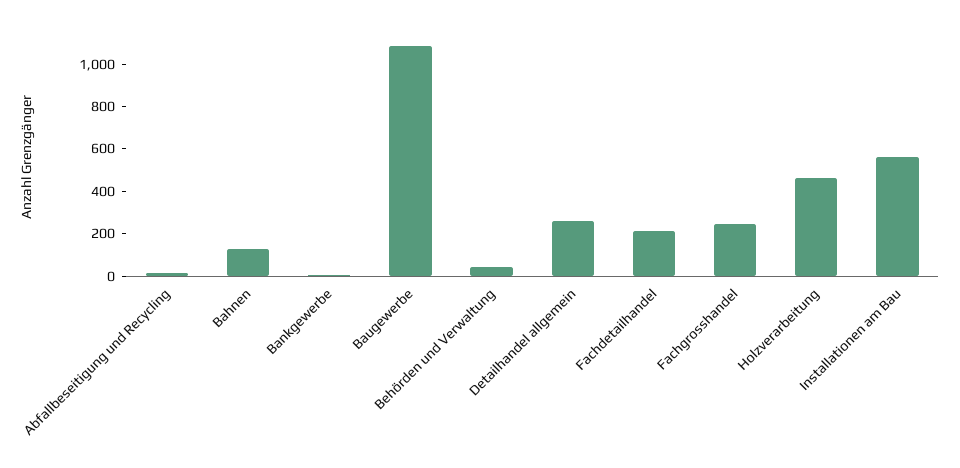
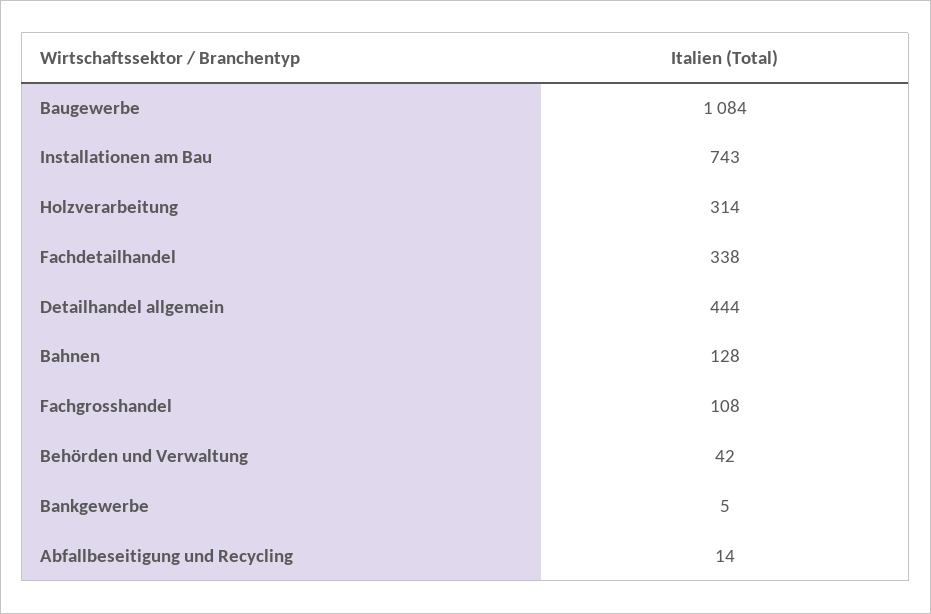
Detailhandel allgemein: 250 -> 444
Fachdetailhandel: 200 -> 338
Fachgrosshandel: 250 -> 108
Holzverarbeitung: 450 -> 314
Installationen am Bau: 550 -> 743

